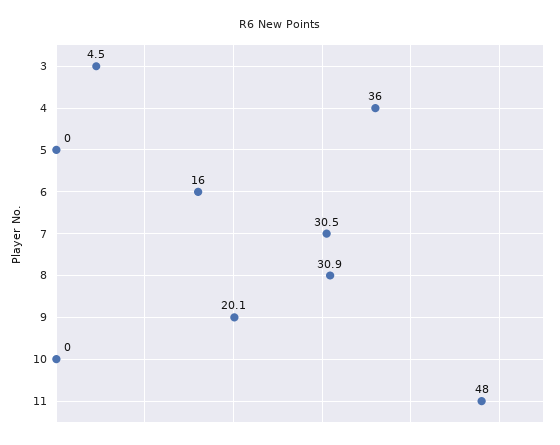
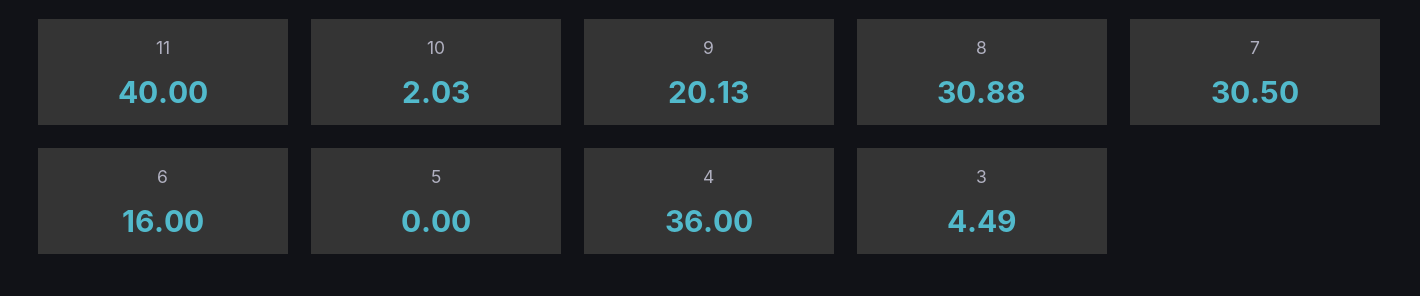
10: 0 -> 2.03
11: 48 -> 40

